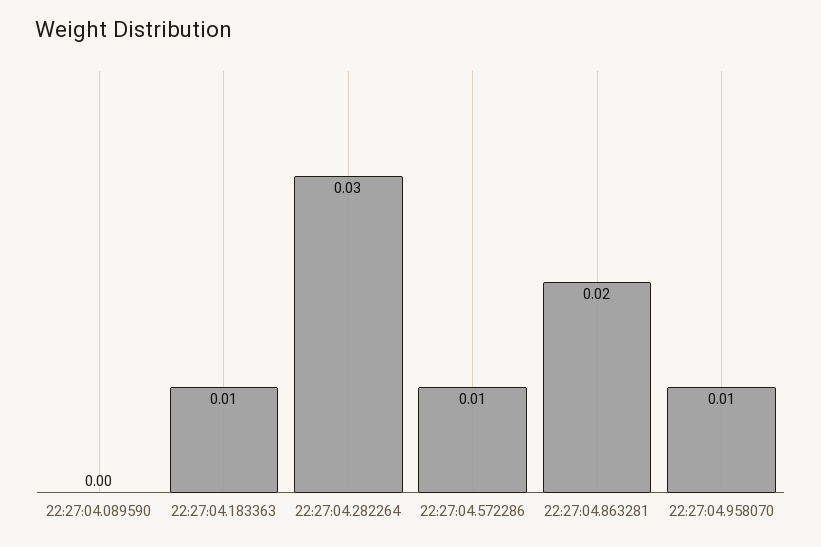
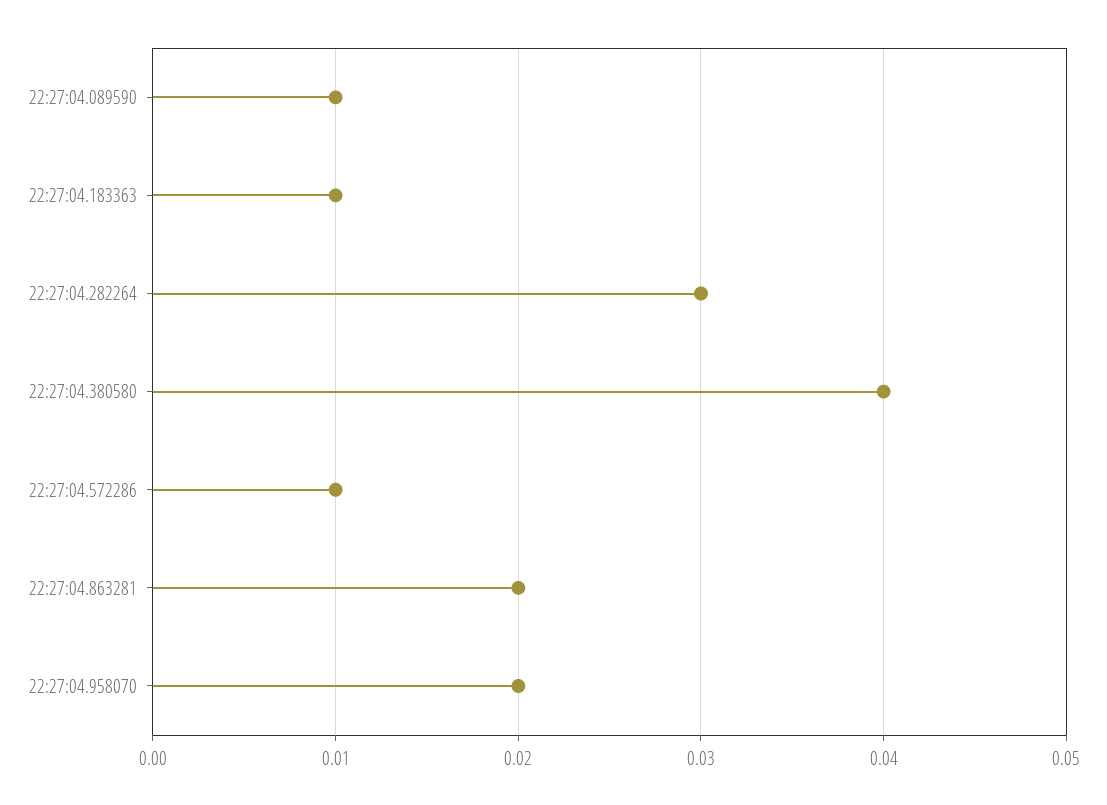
22:27:04.089590: 0 -> 0.01
22:27:04.958070: 0.01 -> 0.02
22:27:04.380580: none -> 0.04

